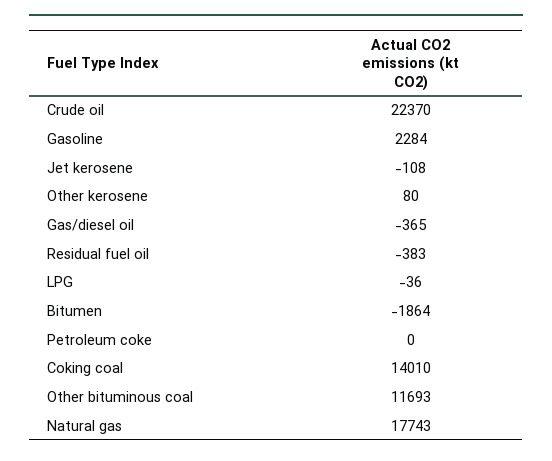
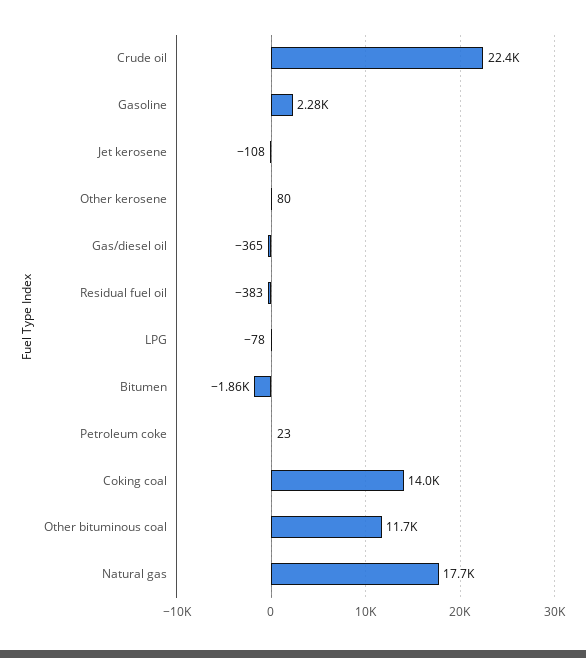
LPG: -36 -> -78
Petroleum coke: 0 -> 23

